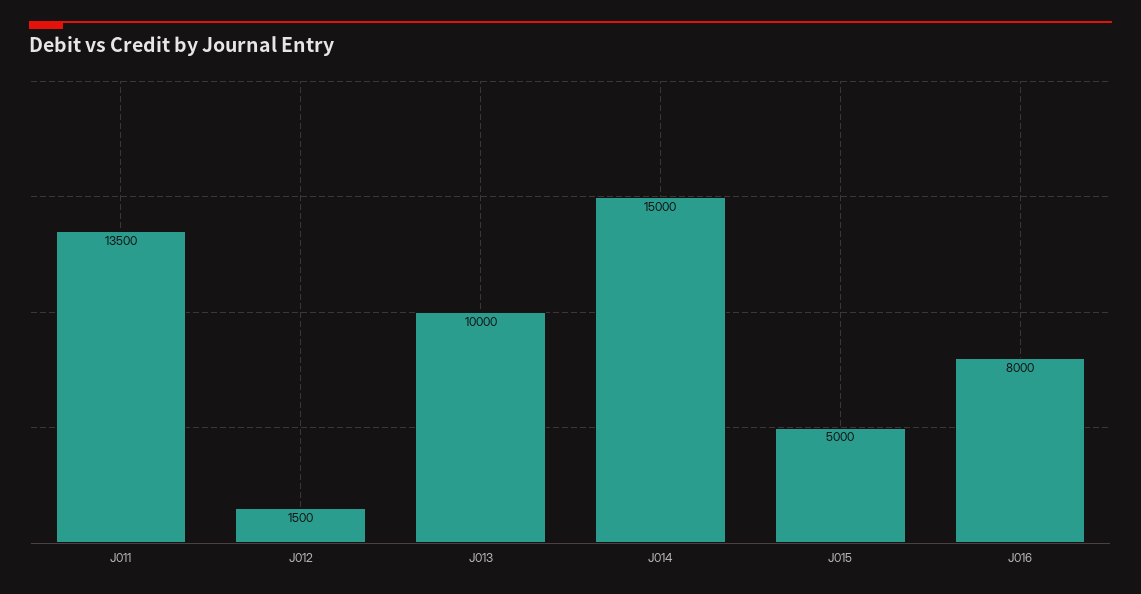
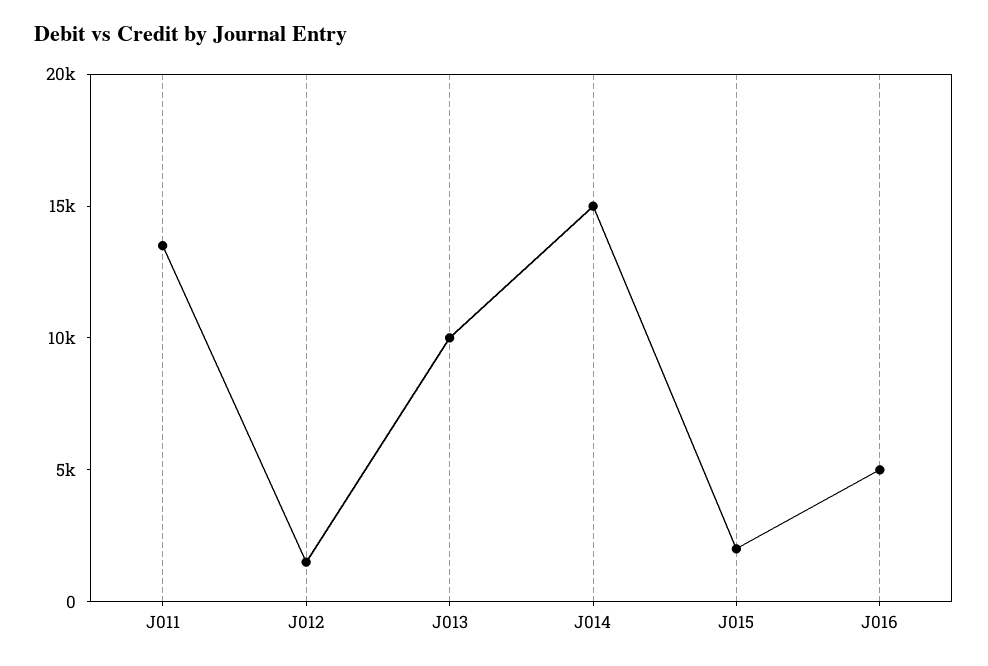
J015: 5000 -> 2000
J016: 8000 -> 5000

